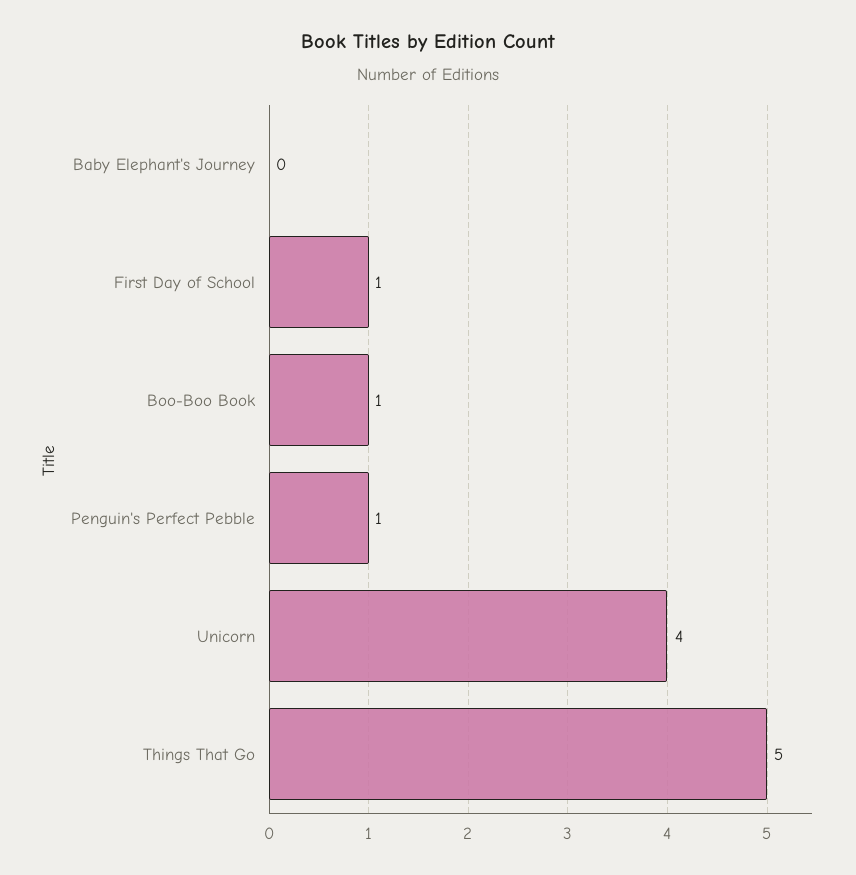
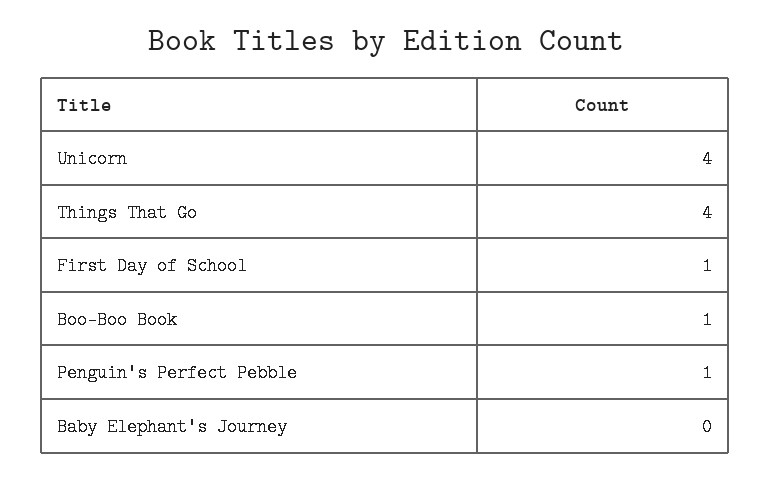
Things That Go: 5 -> 4

